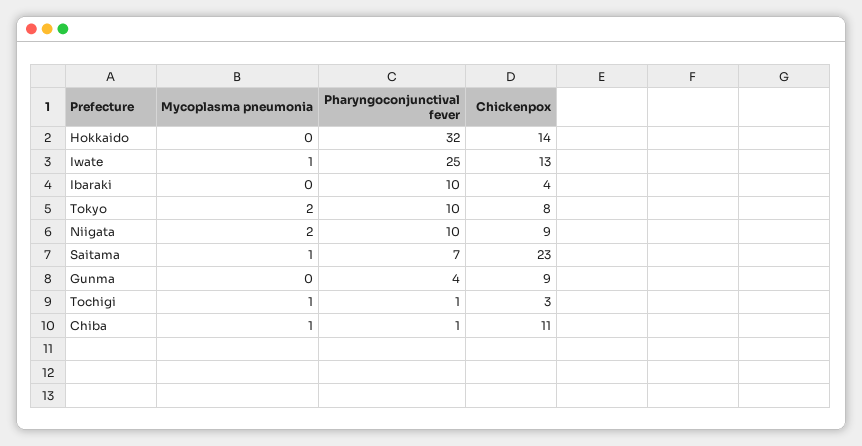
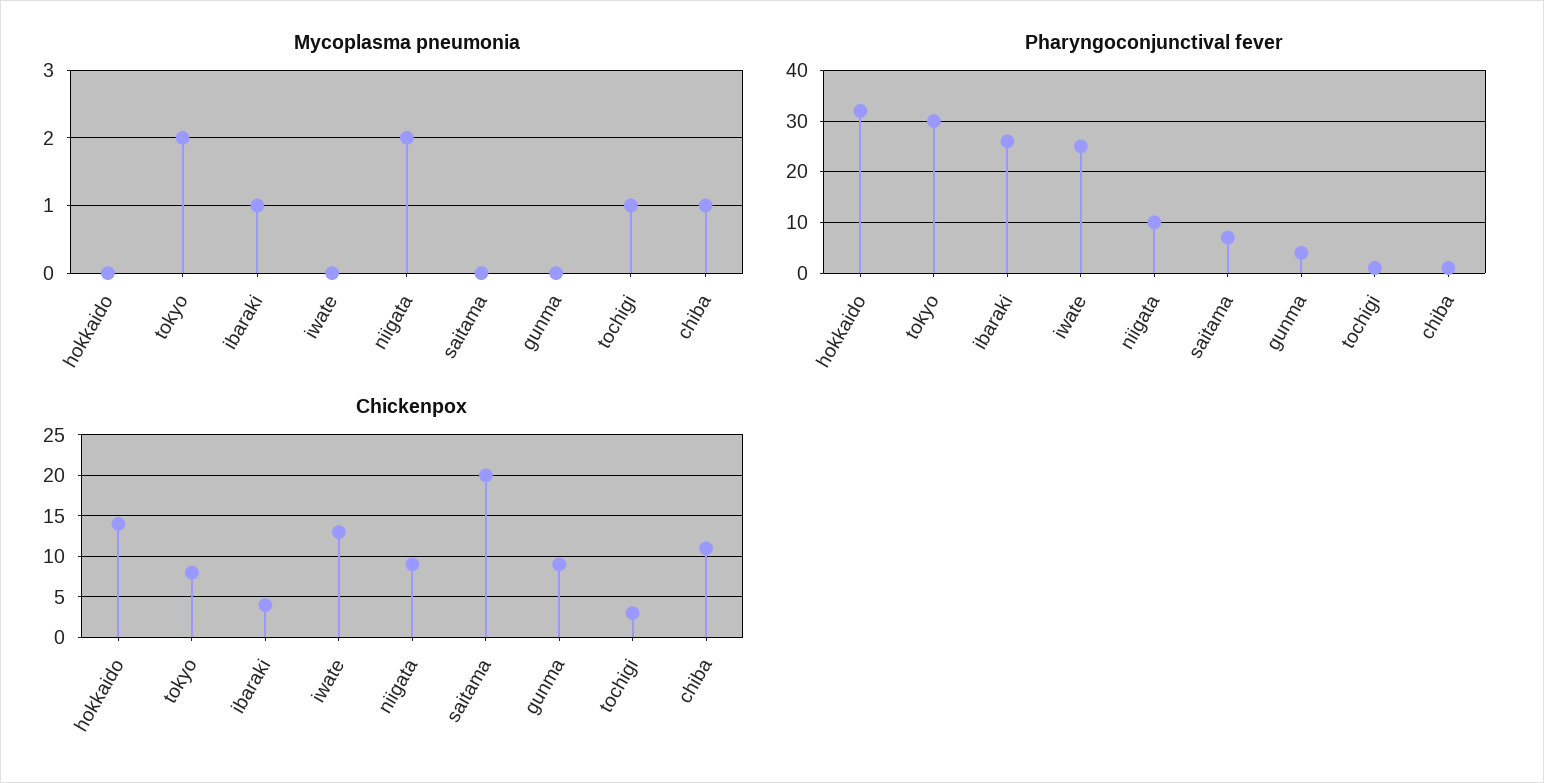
Mycoplasma pneumonia, Iwate: 1 -> 0
Mycoplasma pneumonia, Ibaraki: 0 -> 1
Pharyngoconjunctival fever, Ibaraki: 10 -> 25
Pharyngoconjunctival fever, Tokyo: 10 -> 30
Mycoplasma pneumonia, Saitama: 1 -> 0
Chickenpox, Saitama: 23 -> 20

